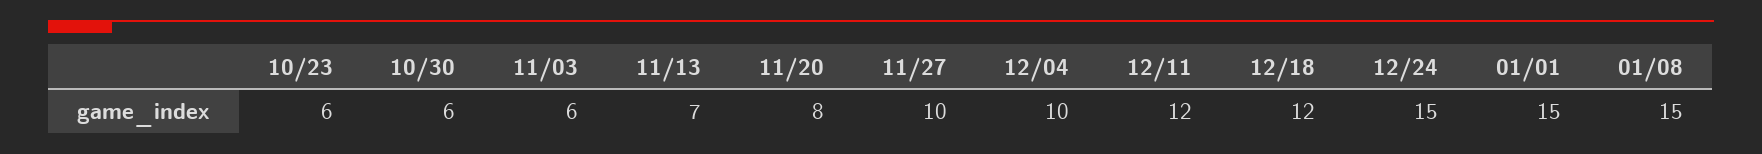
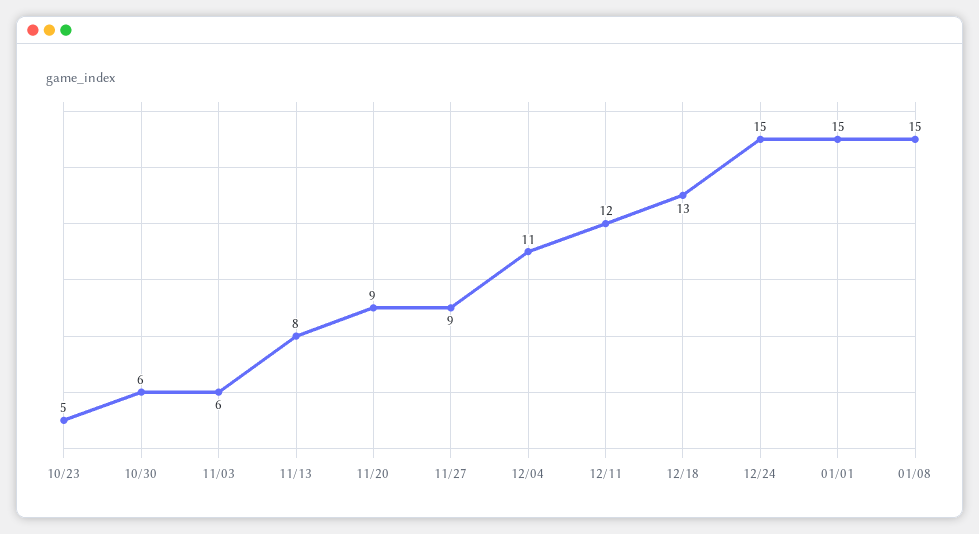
10/23: 6 -> 5
11/13: 7 -> 8
11/20: 8 -> 9
11/27: 10 -> 9
12/04: 10 -> 11
12/18: 12 -> 13

